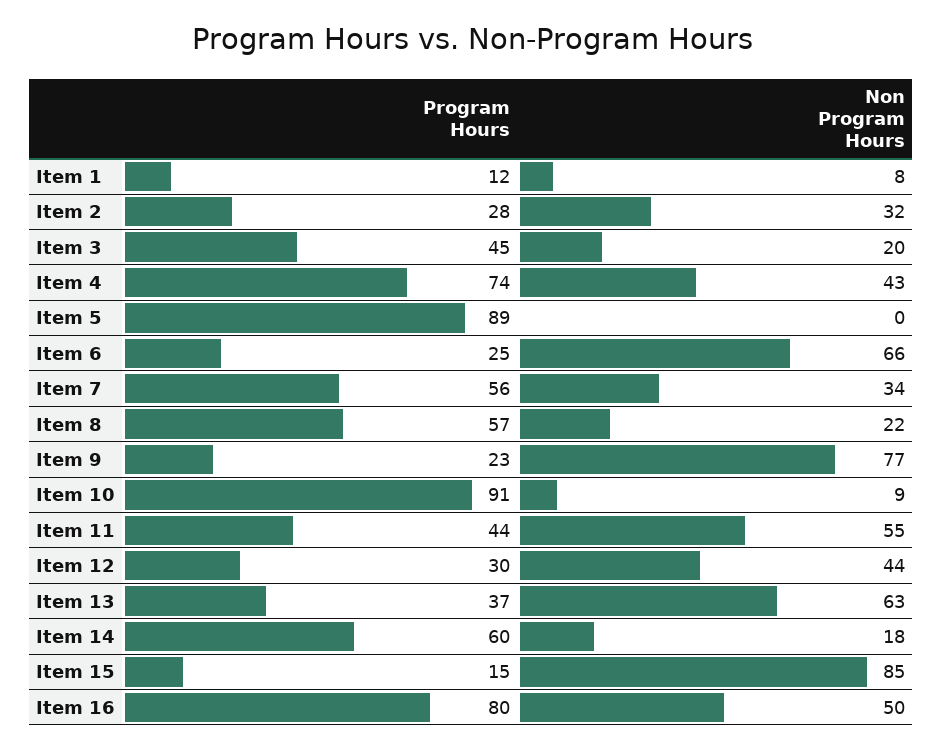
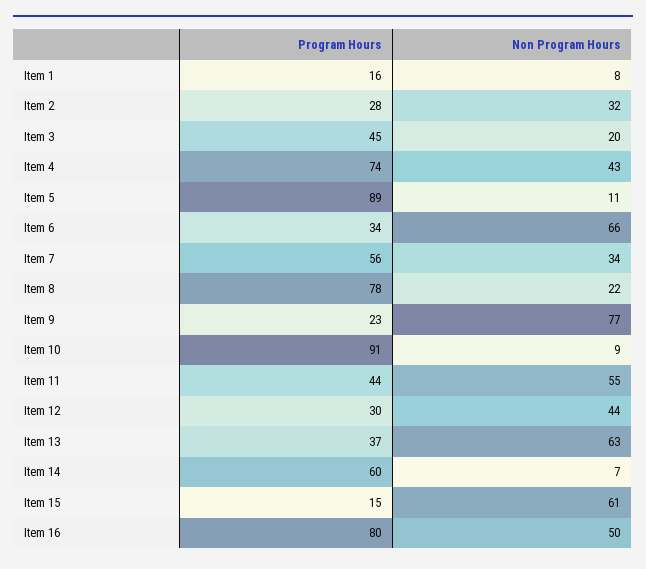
Program Hours, Item 1: 12 -> 16
Non Program Hours, Item 5: 0 -> 11
Program Hours, Item 6: 25 -> 34
Program Hours, Item 8: 57 -> 78
Non Program Hours, Item 14: 18 -> 7
Non Program Hours, Item 15: 85 -> 61

